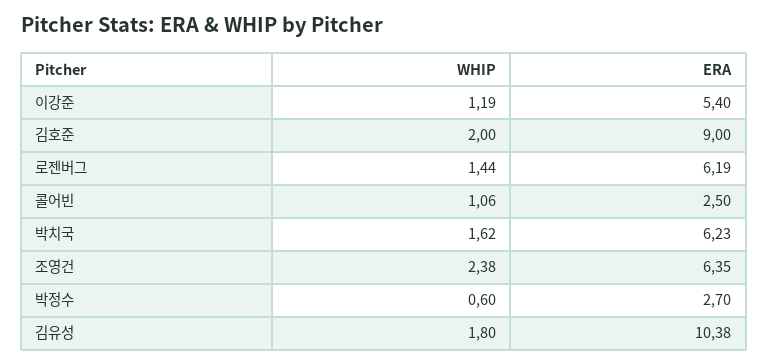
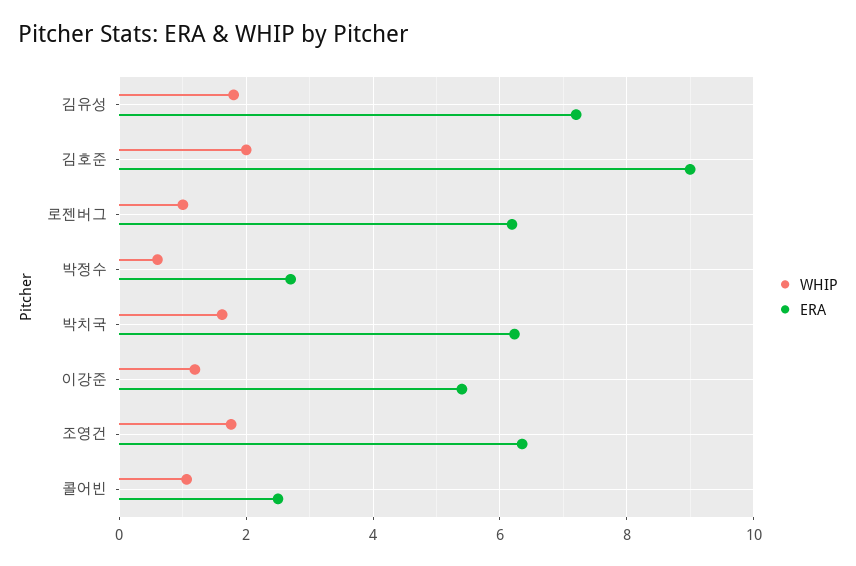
WHIP, 로젠버그: 1.44 -> 1
WHIP, 조영건: 2.38 -> 1.8
ERA, 김유성: 10.38 -> 7.2

